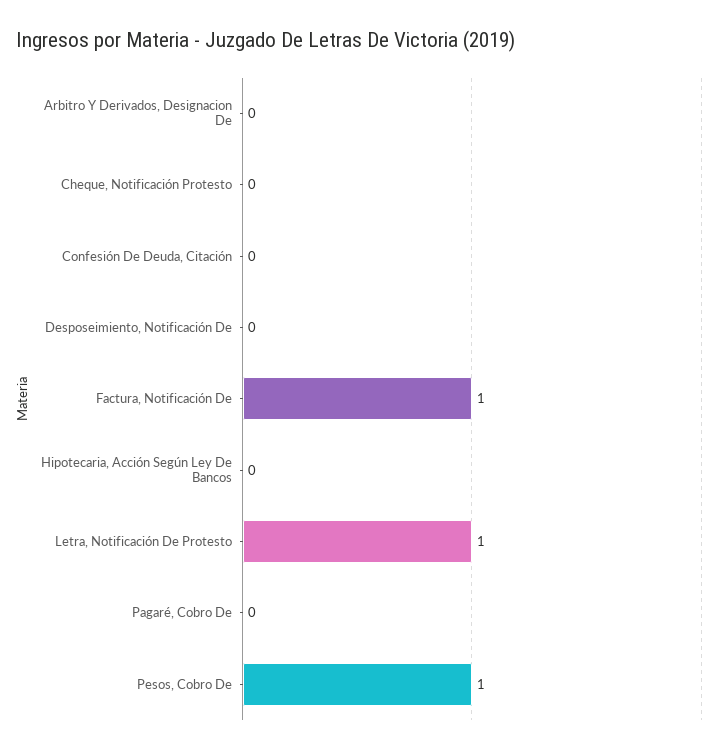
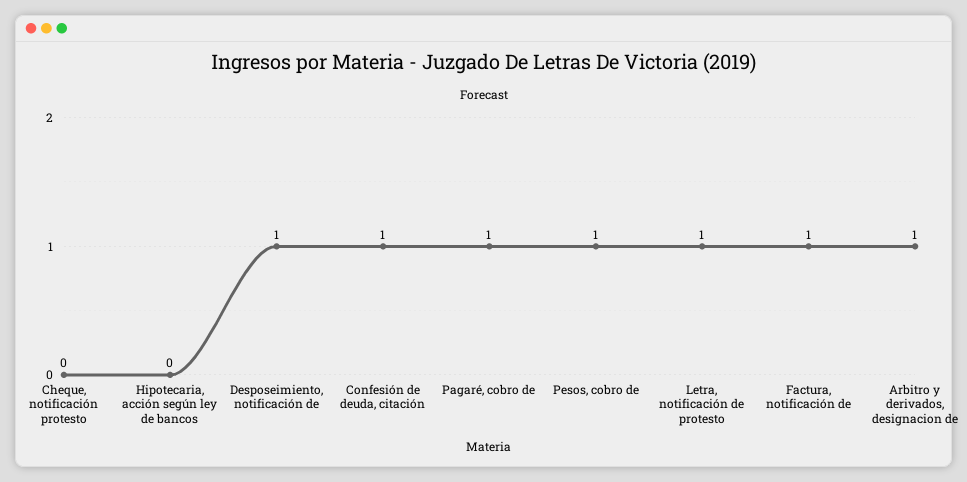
Arbitro Y Derivados, Designacion De: 0 -> 1
Confesión De Deuda, Citación: 0 -> 1
Desposeimiento, Notificación De: 0 -> 1
Pagaré, Cobro De: 0 -> 1

